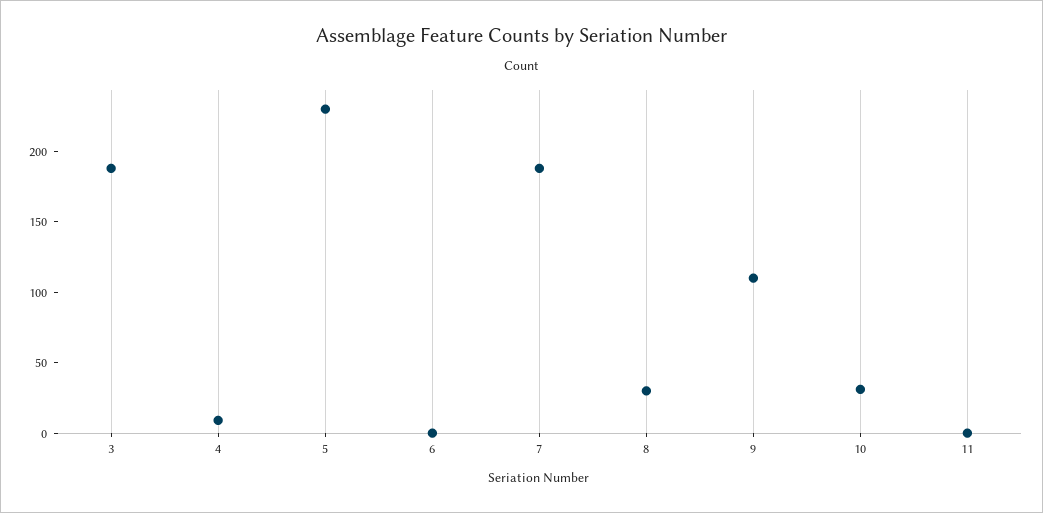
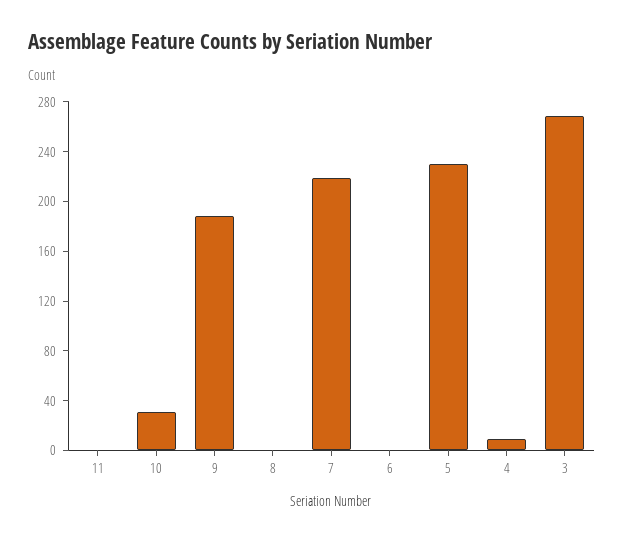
3: 190 -> 270
7: 190 -> 220
8: 30 -> 0
9: 110 -> 190

